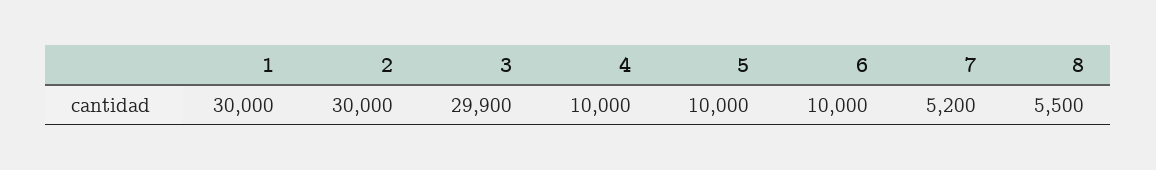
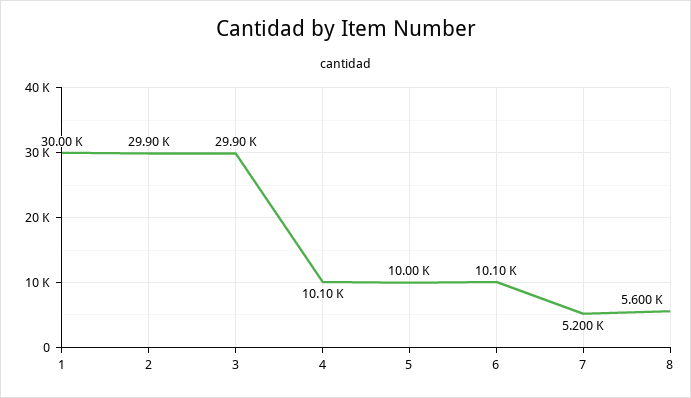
2: 30000 -> 29900
4: 10000 -> 10100
6: 10000 -> 10100
8: 5500 -> 5600

